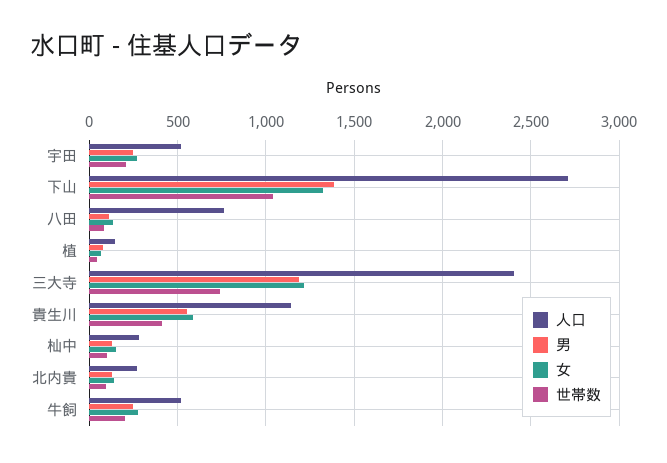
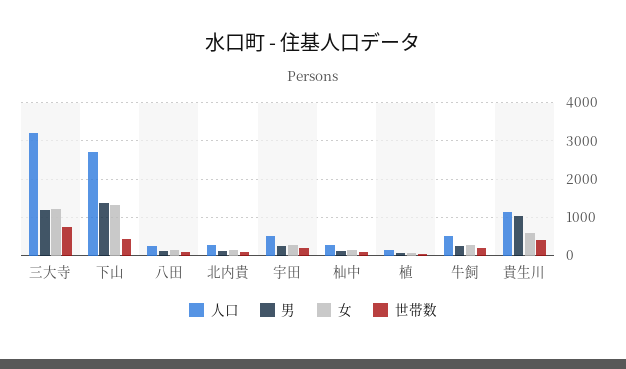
世帯数, 下山: 1050 -> 400
人口, 八田: 750 -> 200
人口, 三大寺: 2400 -> 3200
男, 貴生川: 550 -> 1000

